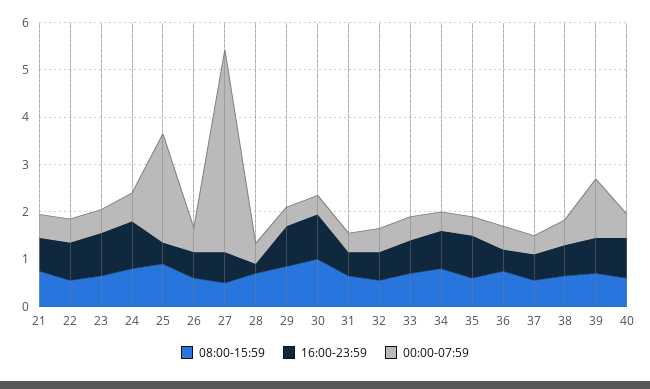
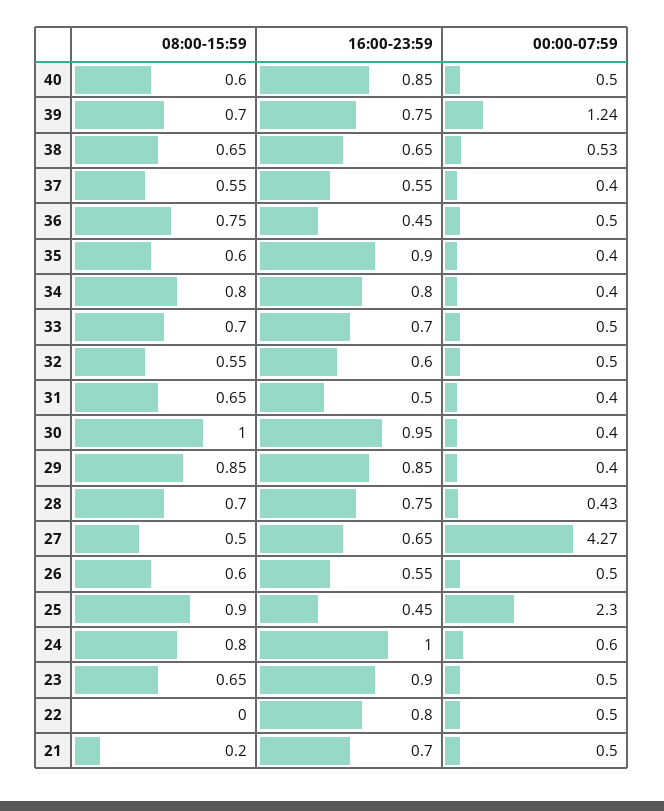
08:00-15:59, 21: 0.8 -> 0.2
08:00-15:59, 22: 0.6 -> 0
16:00-23:59, 28: 0.2 -> 0.75

